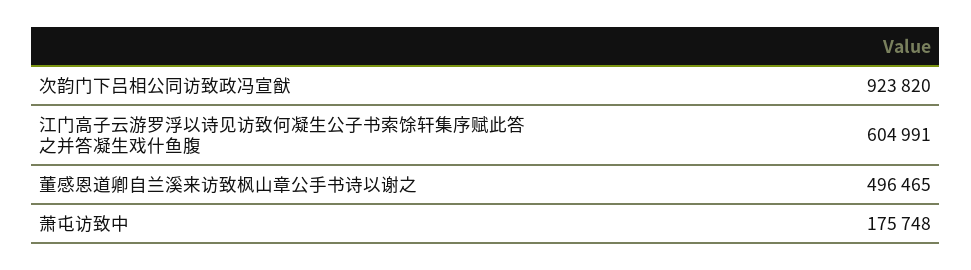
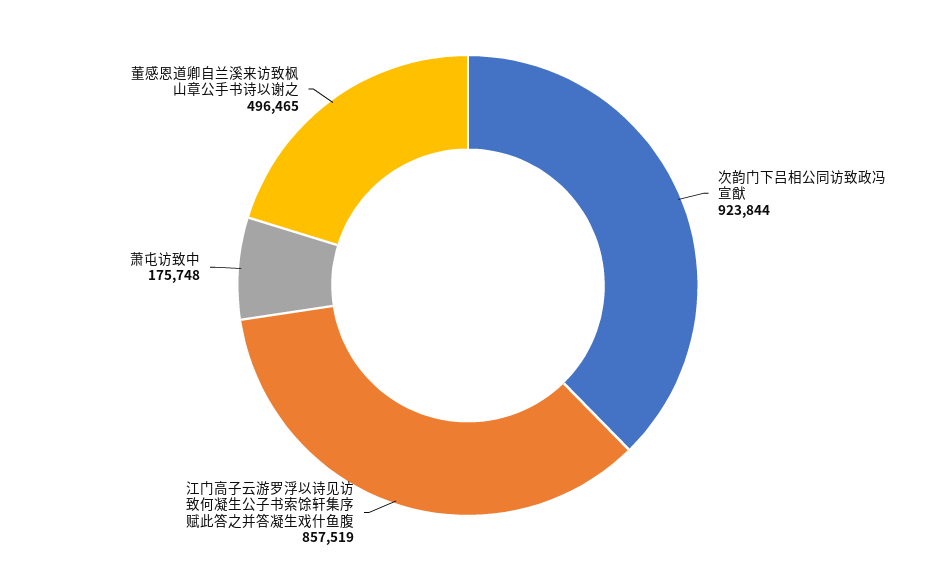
次韵门下吕相公同访致政冯宣猷: 923820 -> 923844
江门高子云游罗浮以诗见访致何凝生公子书索馀轩集序赋此答之并答凝生戏什鱼腹: 604991 -> 857519

